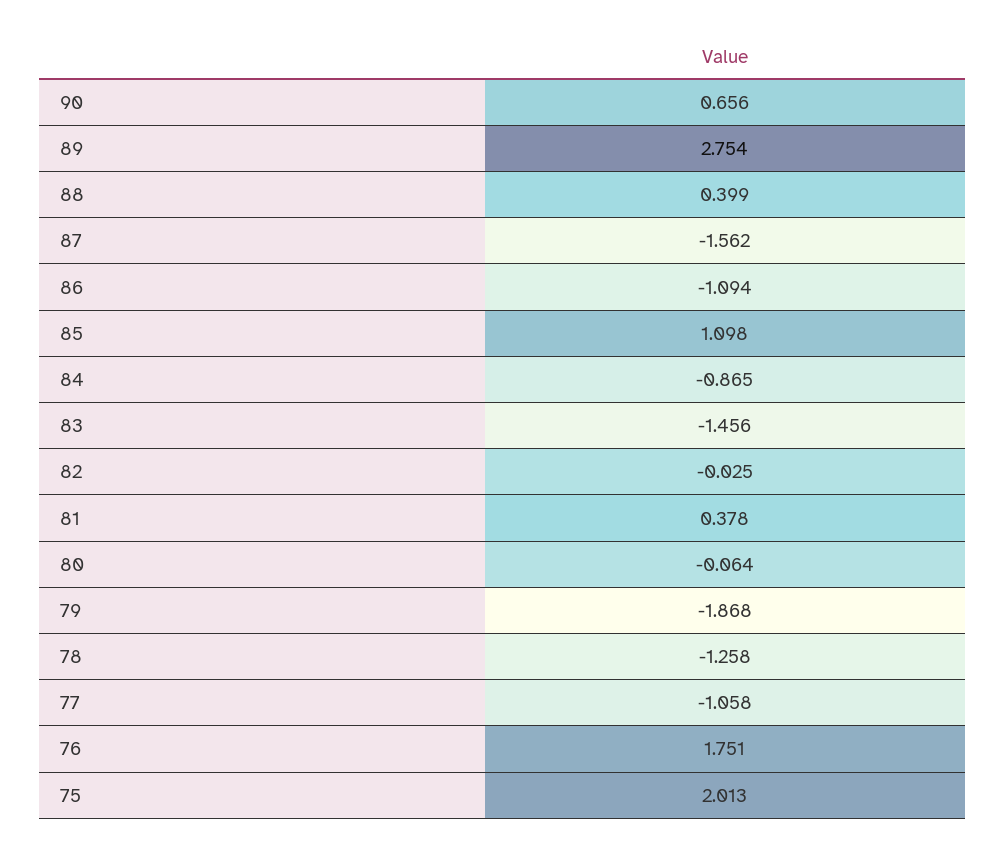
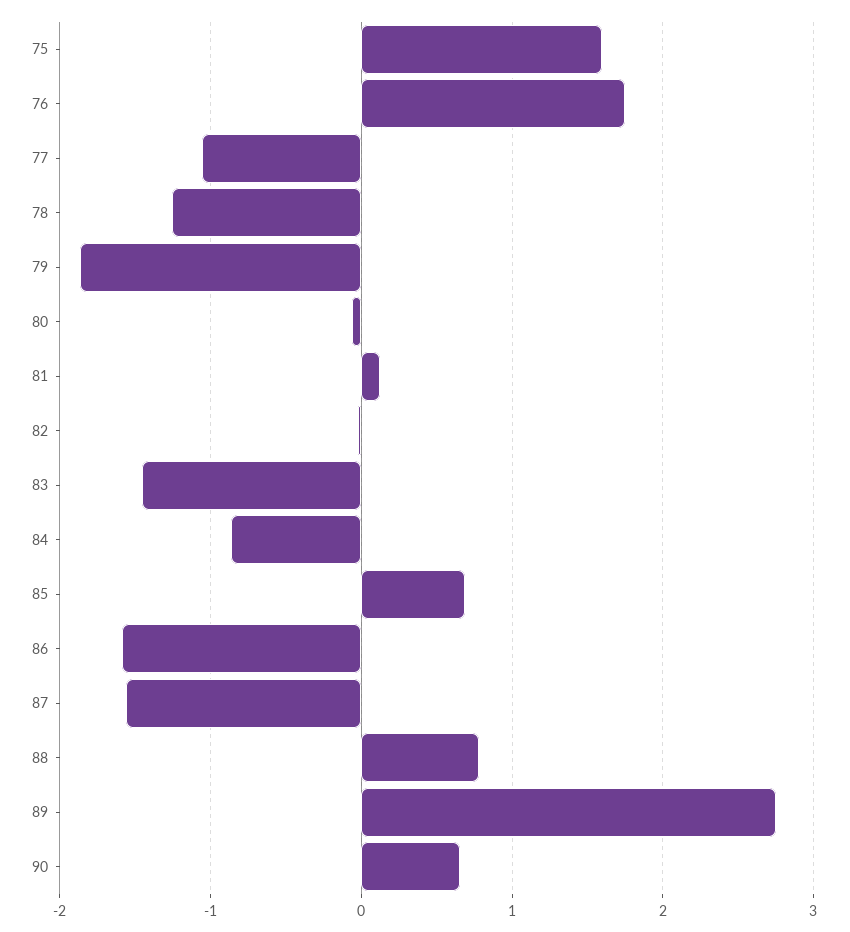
88: 0.399 -> 0.8
86: -1.094 -> -1.6
85: 1.098 -> 0.7
81: 0.378 -> 0.1
75: 2.013 -> 1.6

